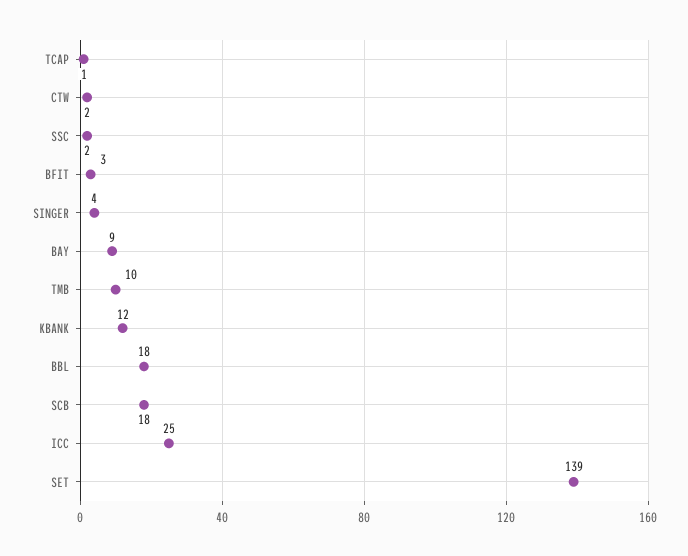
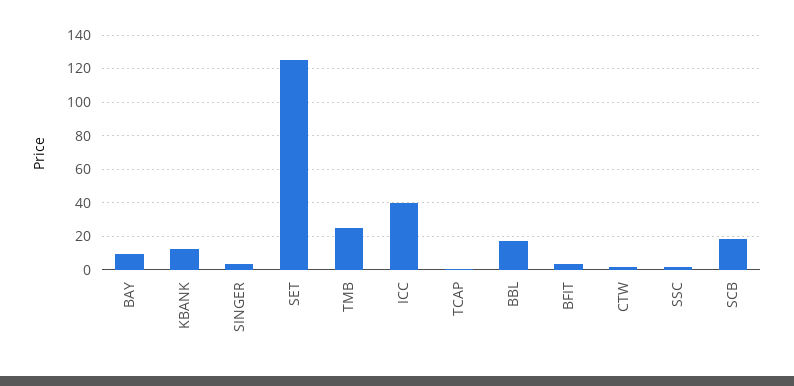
TMB: 10 -> 25
ICC: 25 -> 40
SET: 139 -> 125

